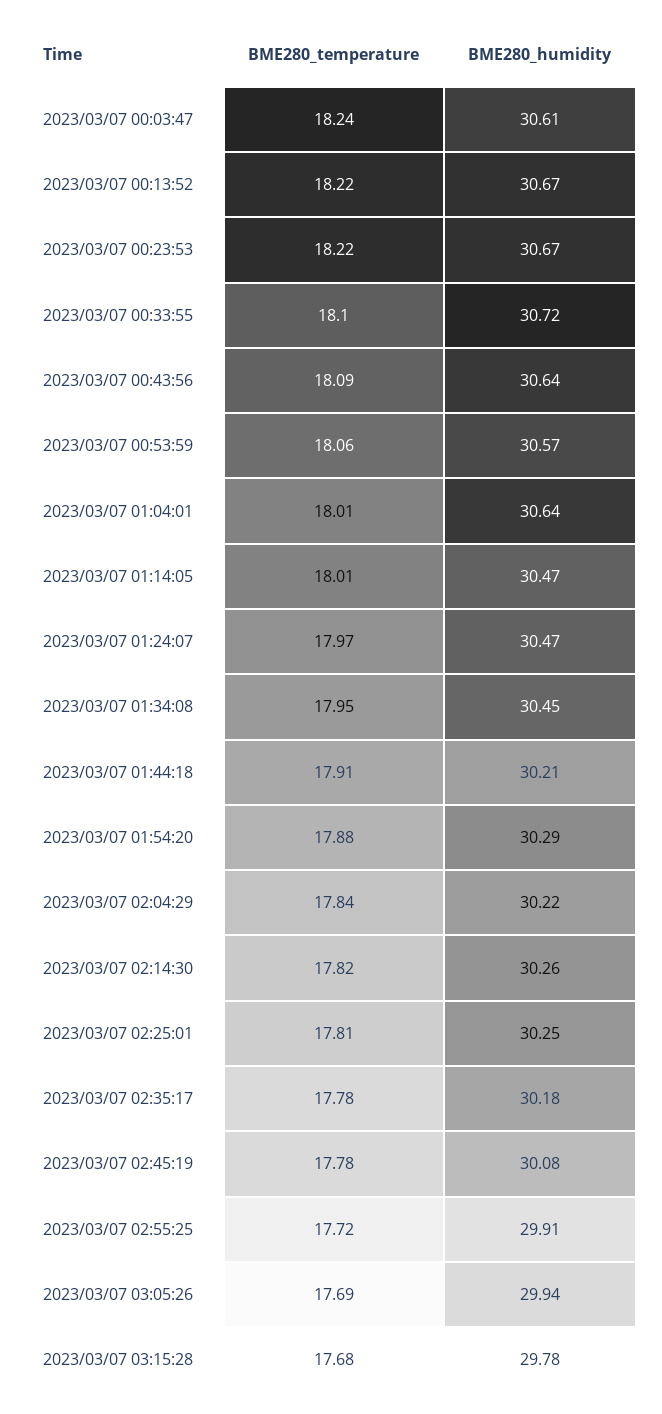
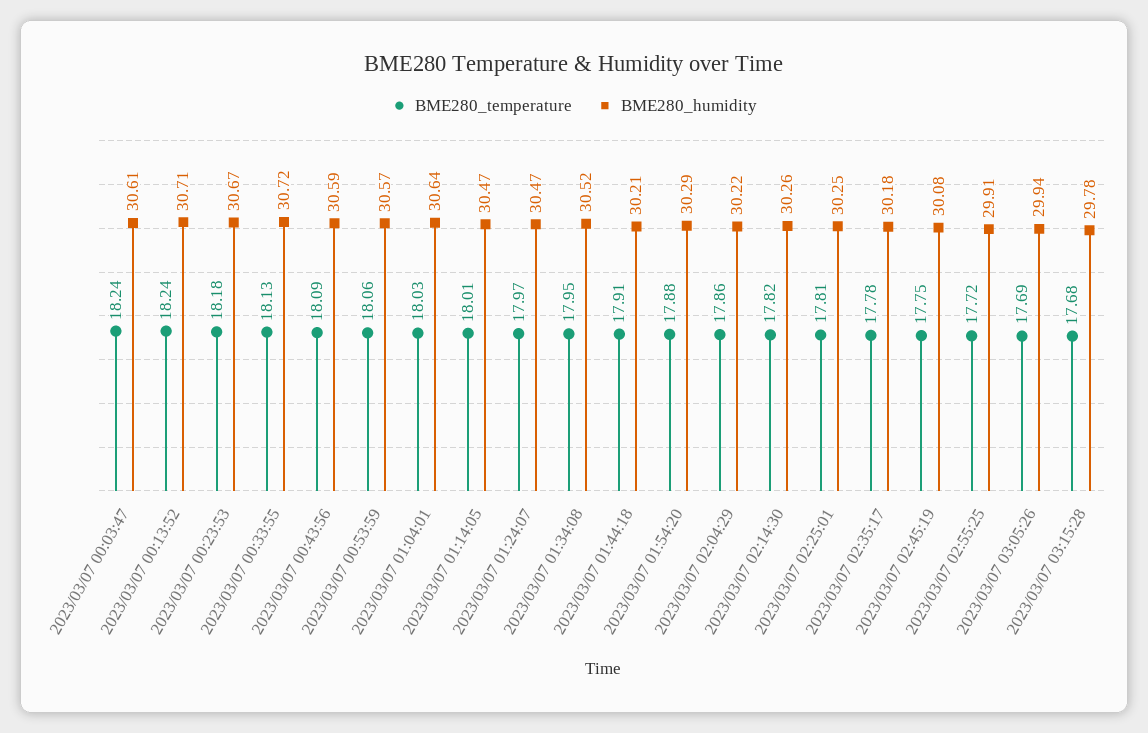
BME280_temperature, 2023/03/07 00:13:52: 18.22 -> 18.24
BME280_humidity, 2023/03/07 00:13:52: 30.67 -> 30.71
BME280_temperature, 2023/03/07 00:23:53: 18.22 -> 18.18
BME280_temperature, 2023/03/07 00:33:55: 18.1 -> 18.13
BME280_humidity, 2023/03/07 00:43:56: 30.64 -> 30.59
BME280_temperature, 2023/03/07 01:04:01: 18.01 -> 18.03
BME280_humidity, 2023/03/07 01:34:08: 30.45 -> 30.52
BME280_temperature, 2023/03/07 02:04:29: 17.84 -> 17.86
BME280_temperature, 2023/03/07 02:45:19: 17.78 -> 17.75

